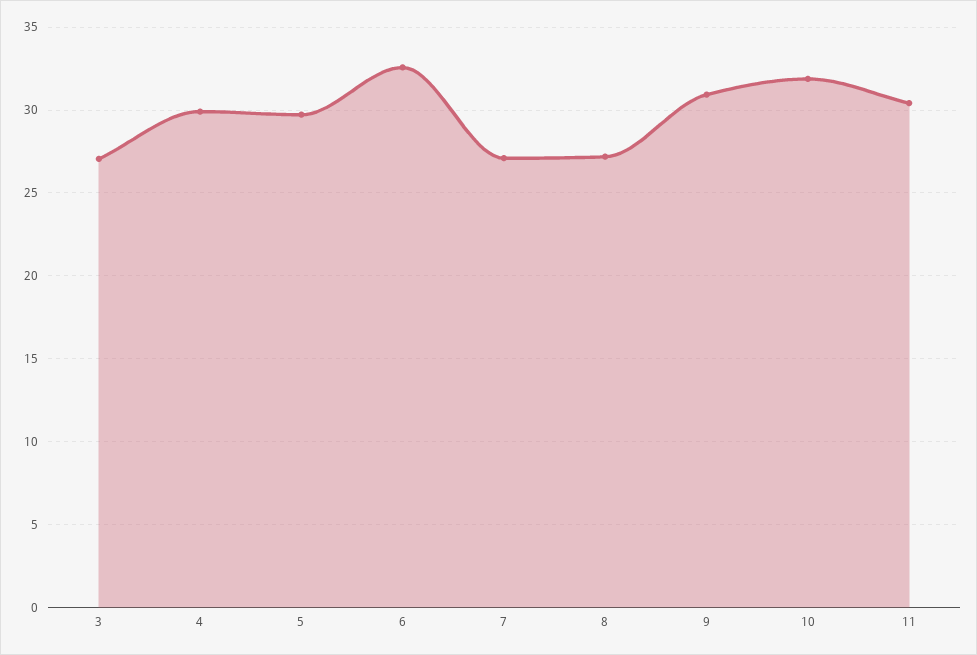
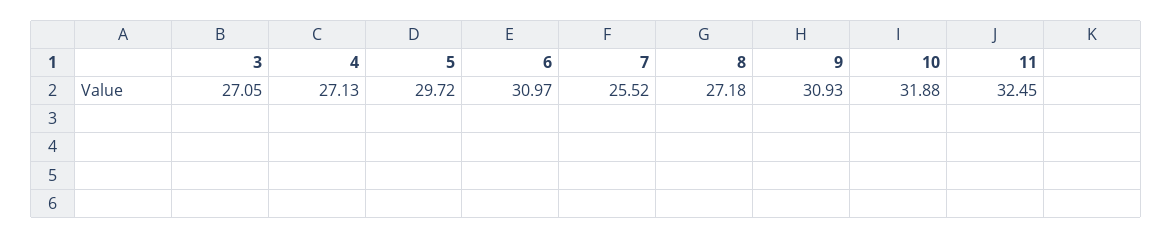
4: 30 -> 27.13
6: 32.5 -> 30.97
7: 27 -> 25.52
11: 30.5 -> 32.45

